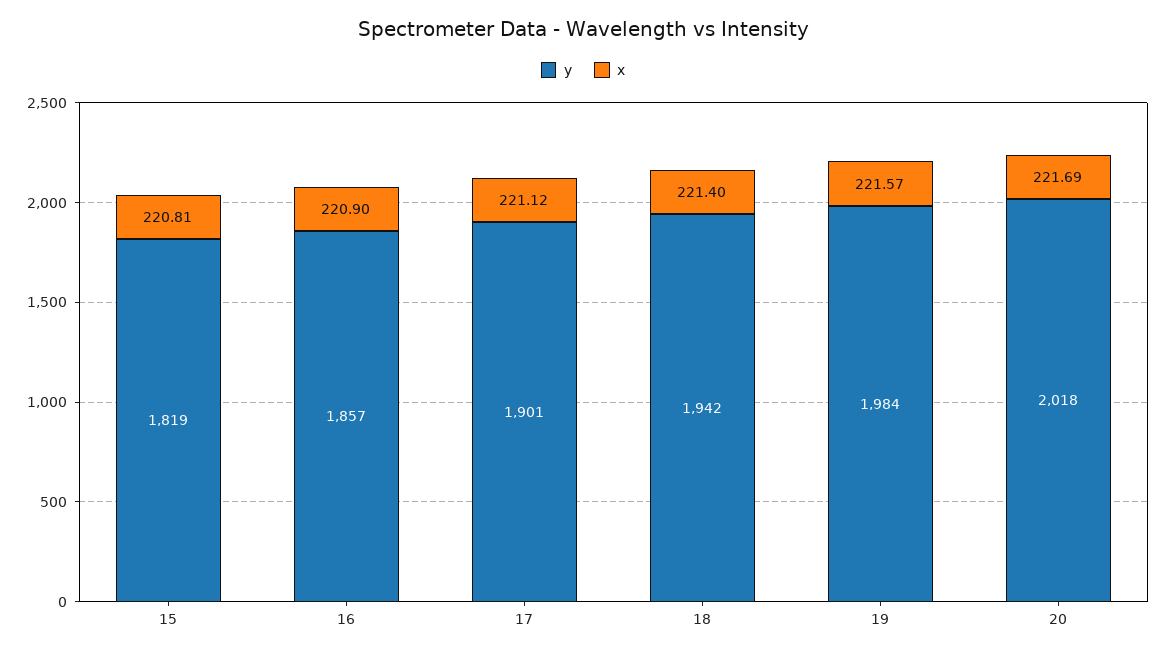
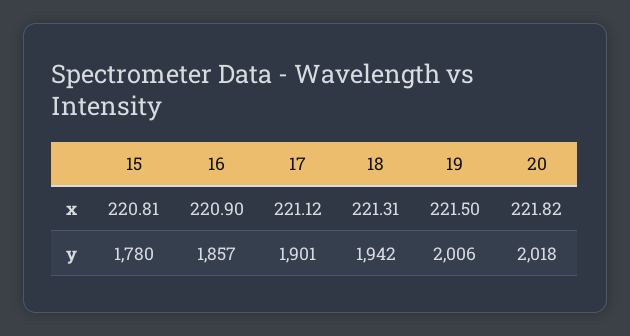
y, 15: 1819 -> 1780
x, 18: 221.4 -> 221.31
y, 19: 1984 -> 2006
x, 19: 221.57 -> 221.5
x, 20: 221.69 -> 221.82

